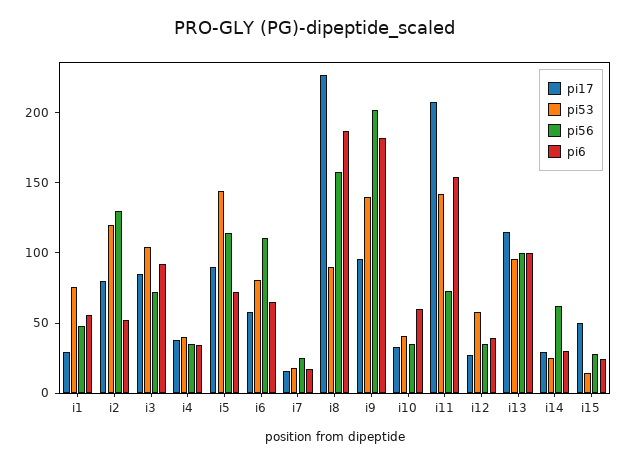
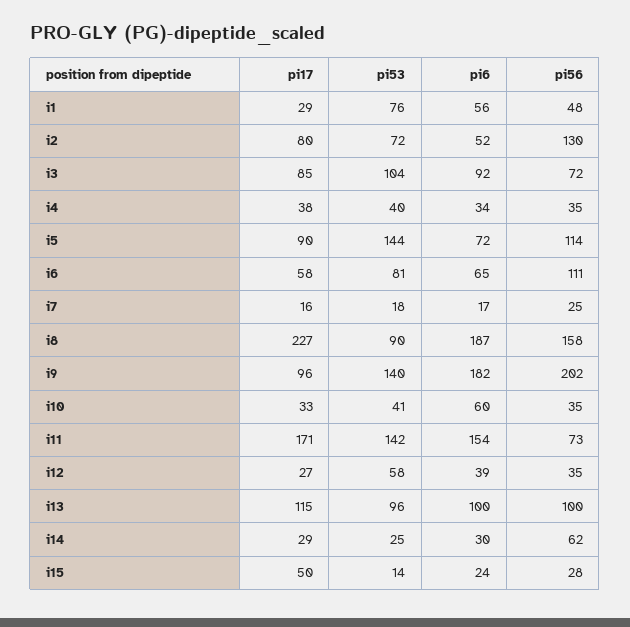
pi53, i2: 120 -> 72
pi17, i11: 210 -> 171

